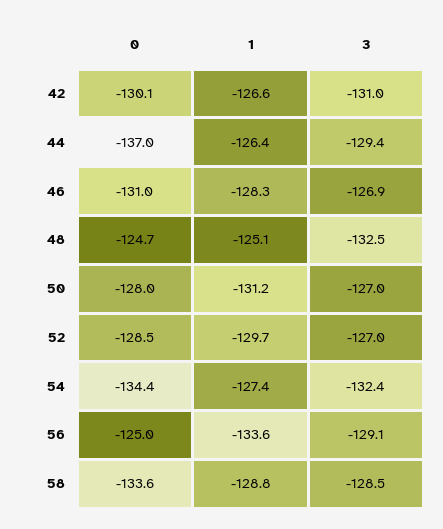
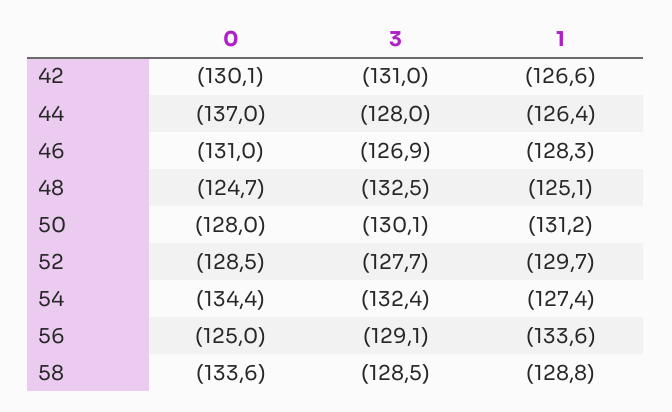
3, 44: -129.4 -> -128
3, 50: -127 -> -130.1
3, 52: -127 -> -127.7

